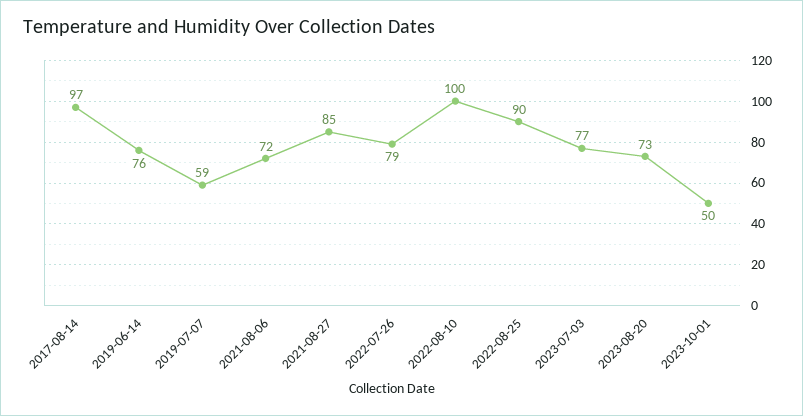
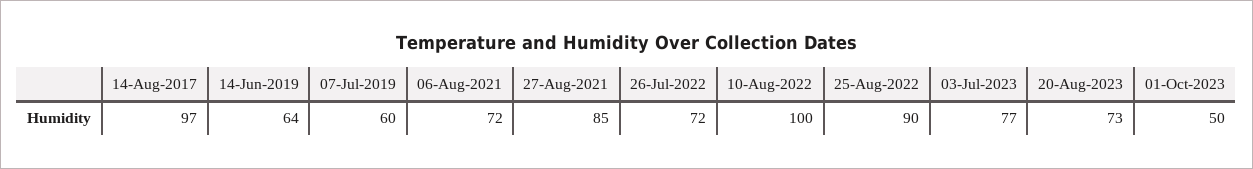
2019-06-14: 76 -> 64
2019-07-07: 59 -> 60
2022-07-26: 79 -> 72

